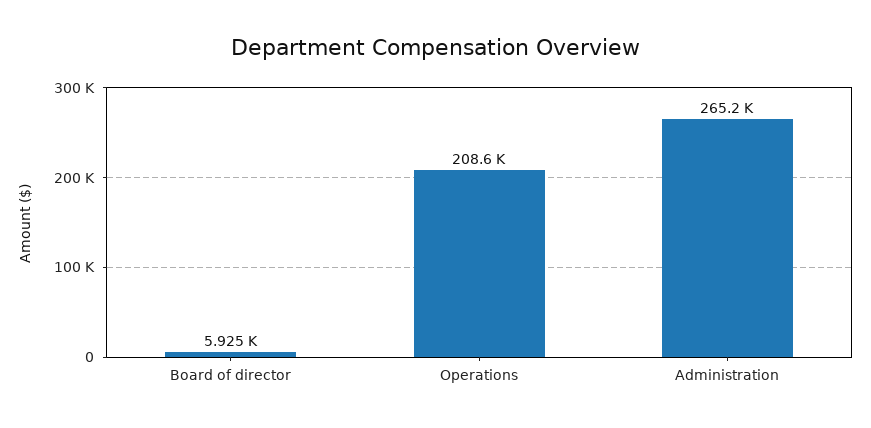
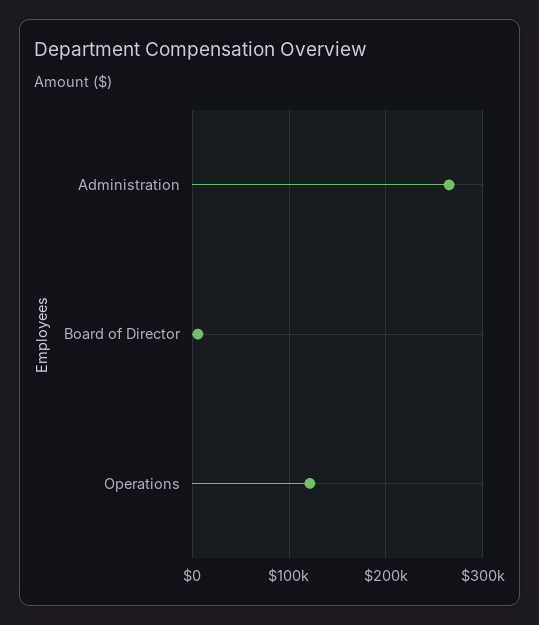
Operations: 208600 -> 120000

